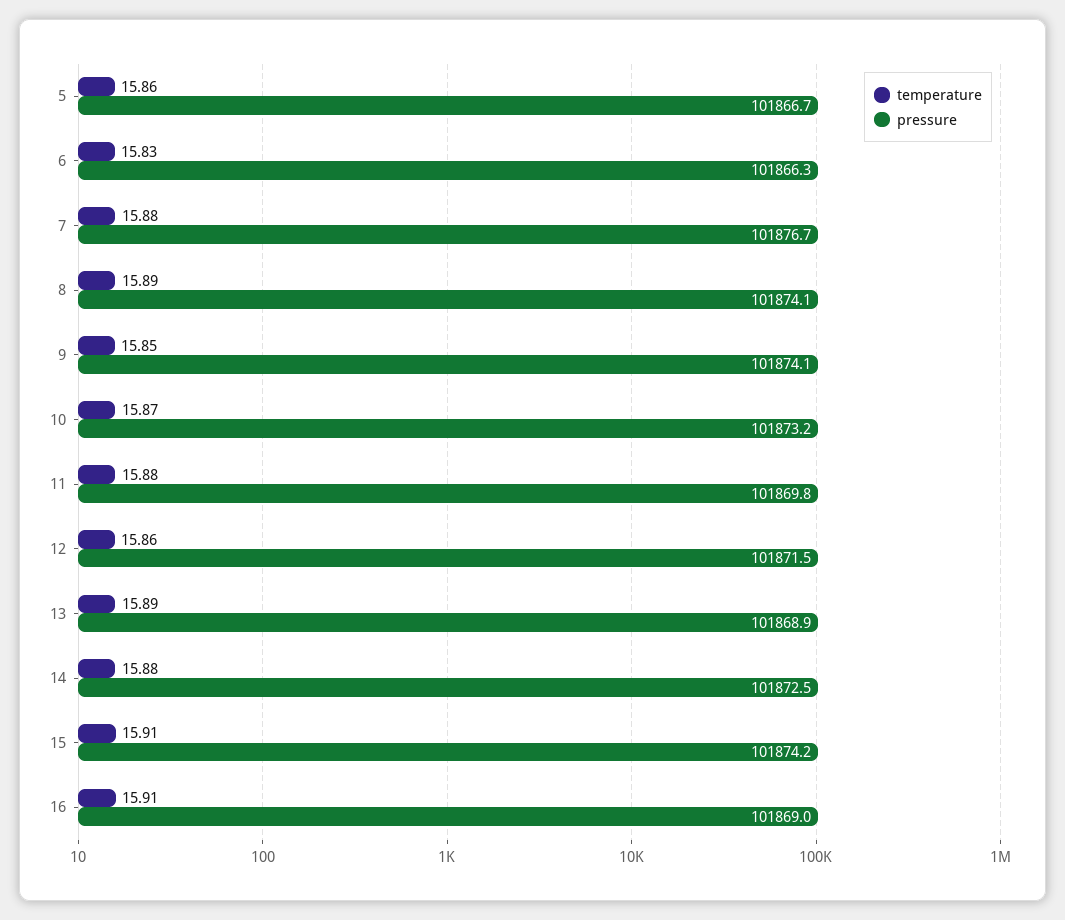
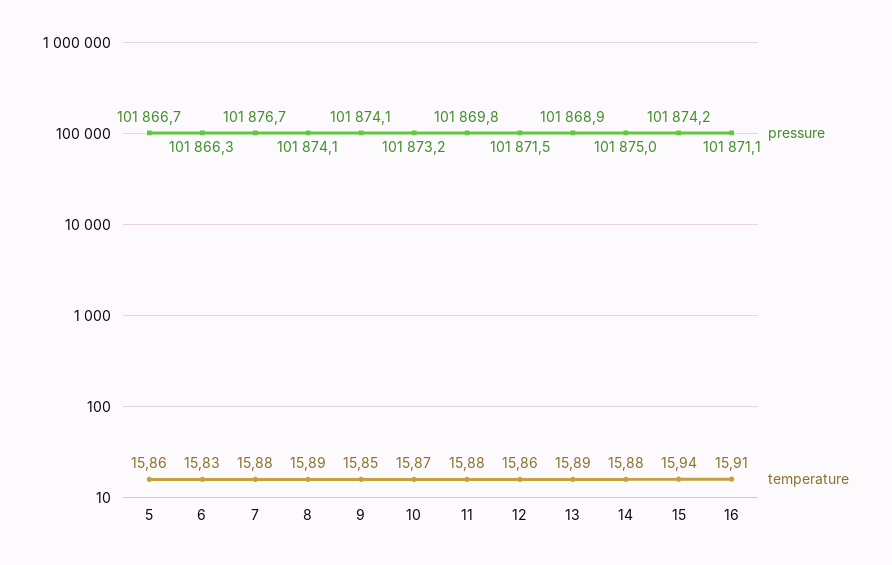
pressure, 14: 101872.5 -> 101875
temperature, 15: 15.91 -> 15.94
pressure, 16: 101869 -> 101871.1

